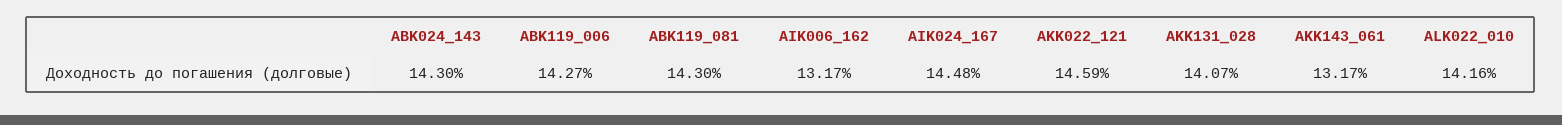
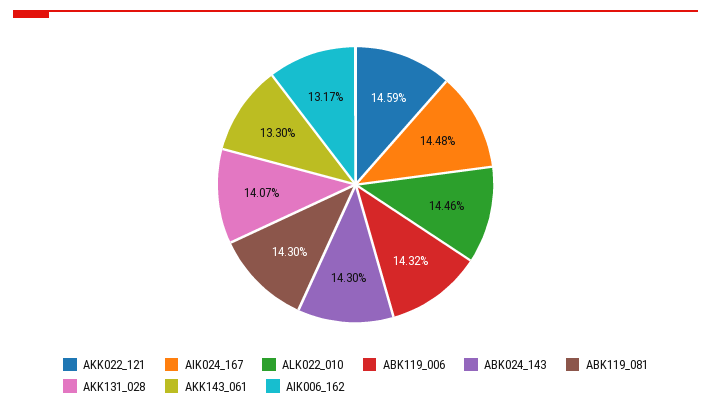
ABK119_006: 14.27 -> 14.32
AKK143_061: 13.17 -> 13.3
ALK022_010: 14.16 -> 14.46

